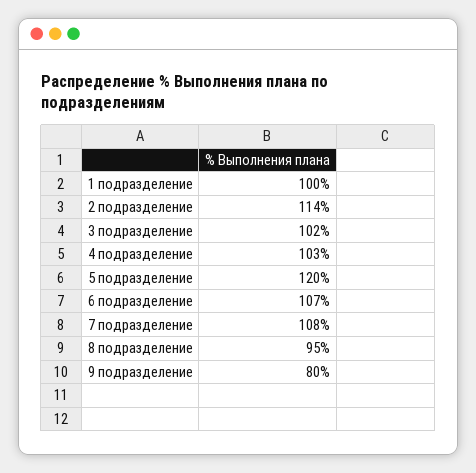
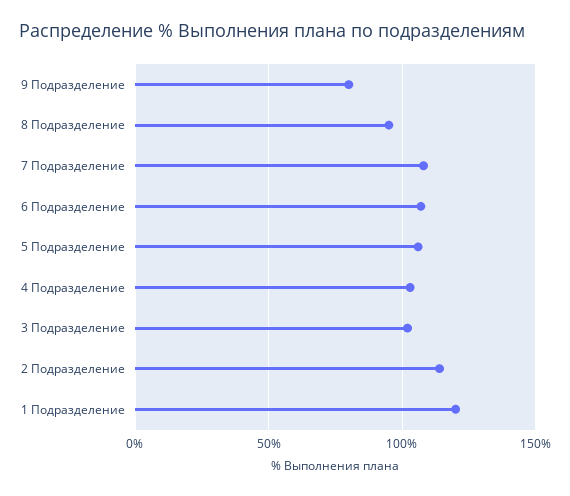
1 подразделение: 100 -> 120
5 подразделение: 120 -> 105

